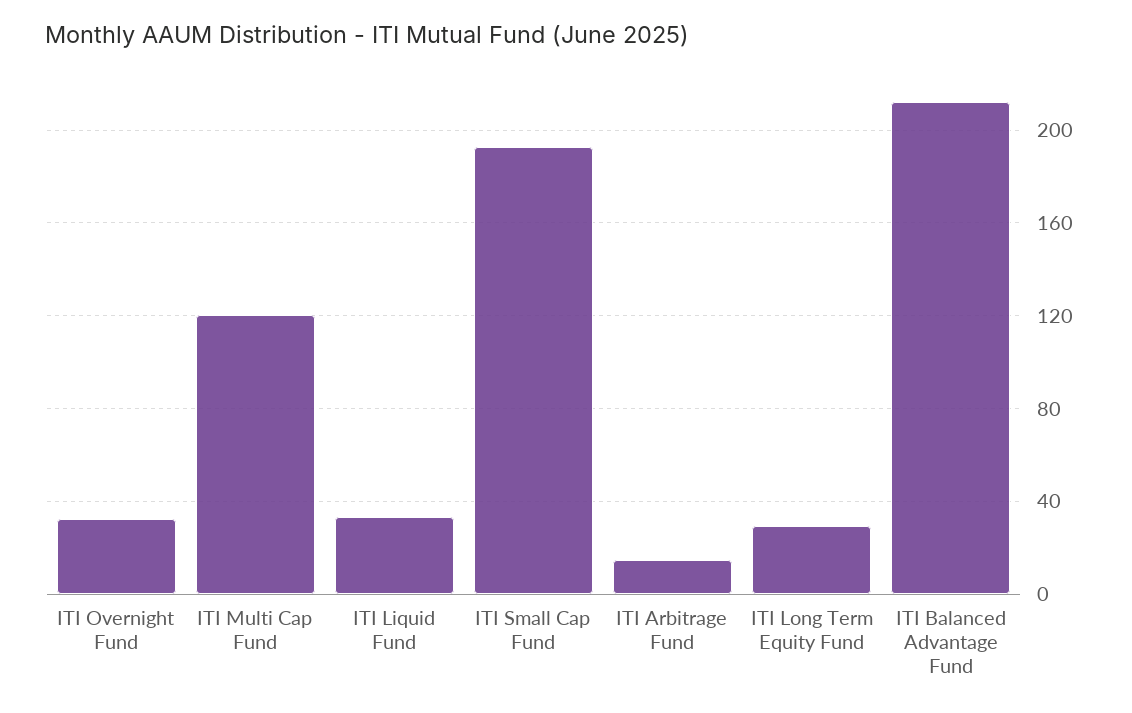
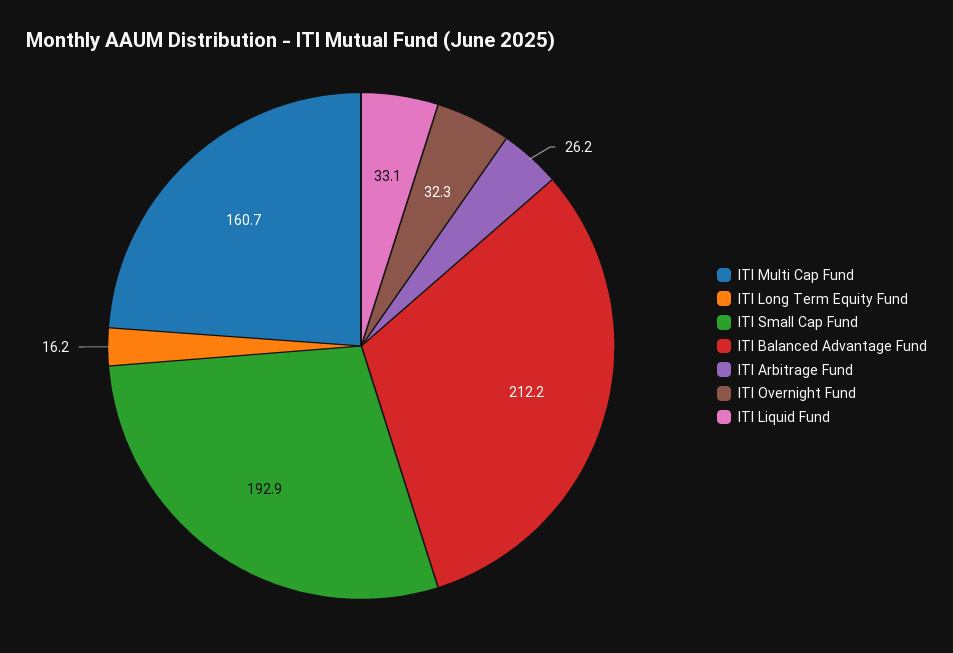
ITI Multi Cap Fund: 120 -> 160.7
ITI Arbitrage Fund: 15 -> 26.2
ITI Long Term Equity Fund: 30 -> 16.2

